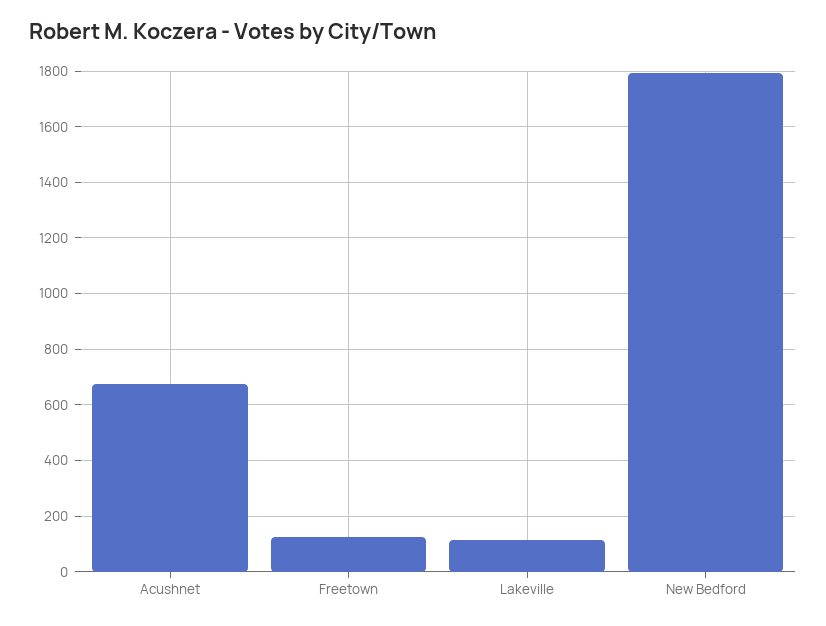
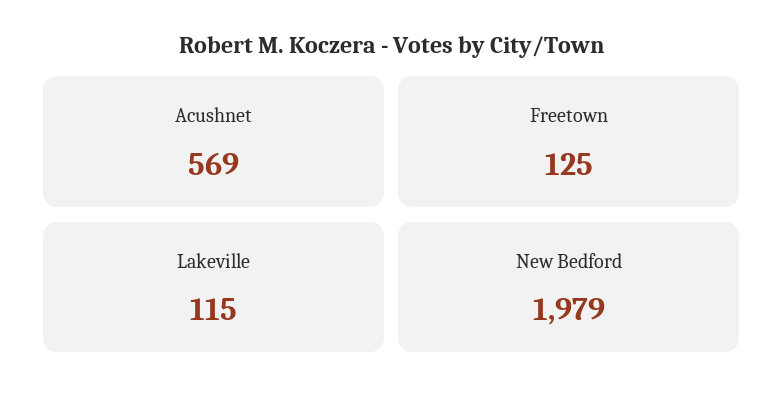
Acushnet: 675 -> 569
New Bedford: 1800 -> 1979

